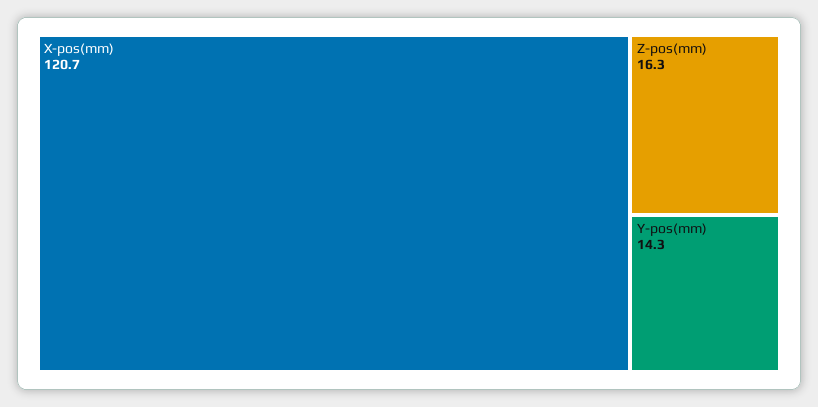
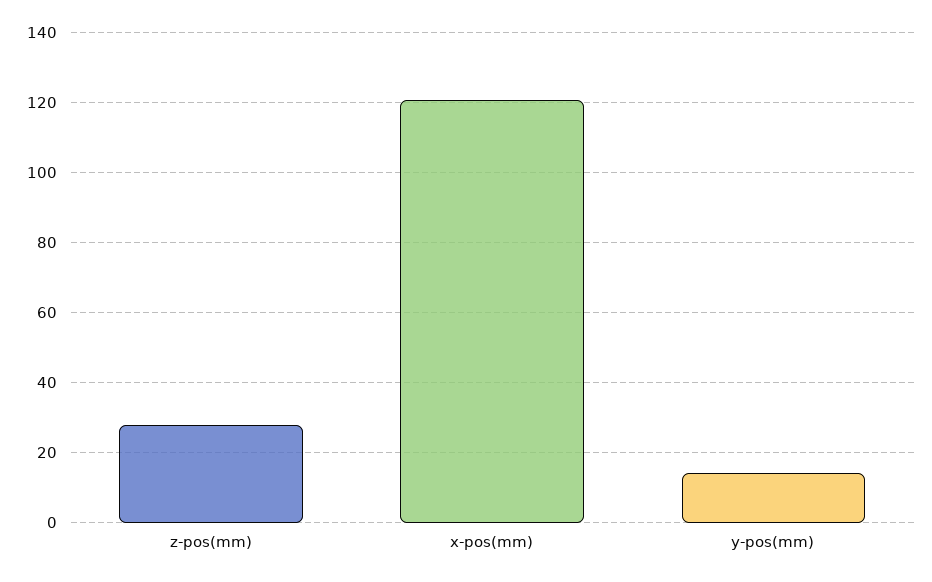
Z-pos(mm): 16.3 -> 28

